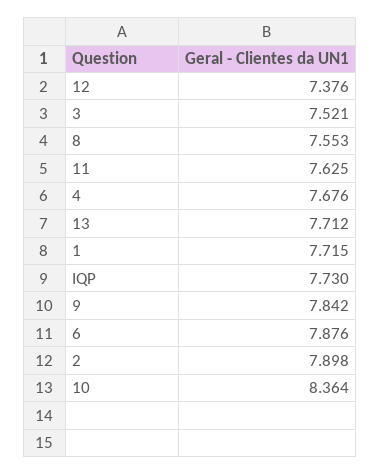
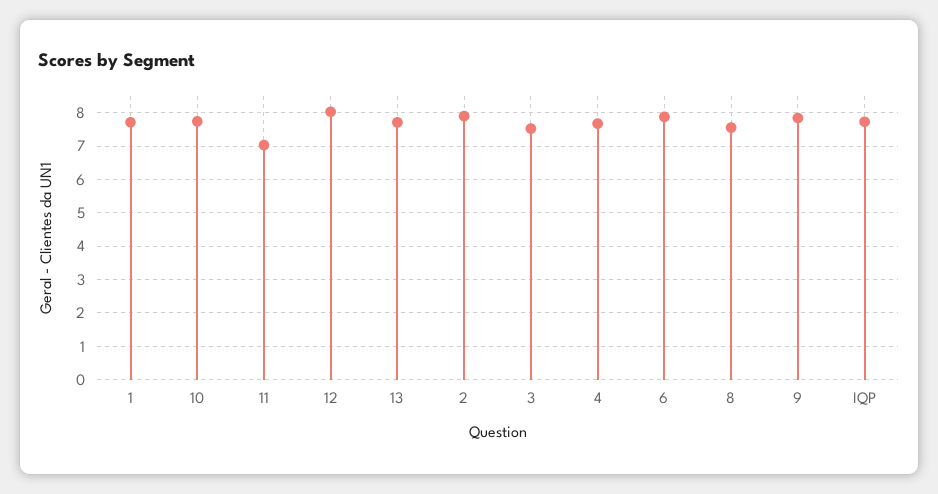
12: 7.376 -> 8
11: 7.625 -> 7
10: 8.364 -> 7.8

